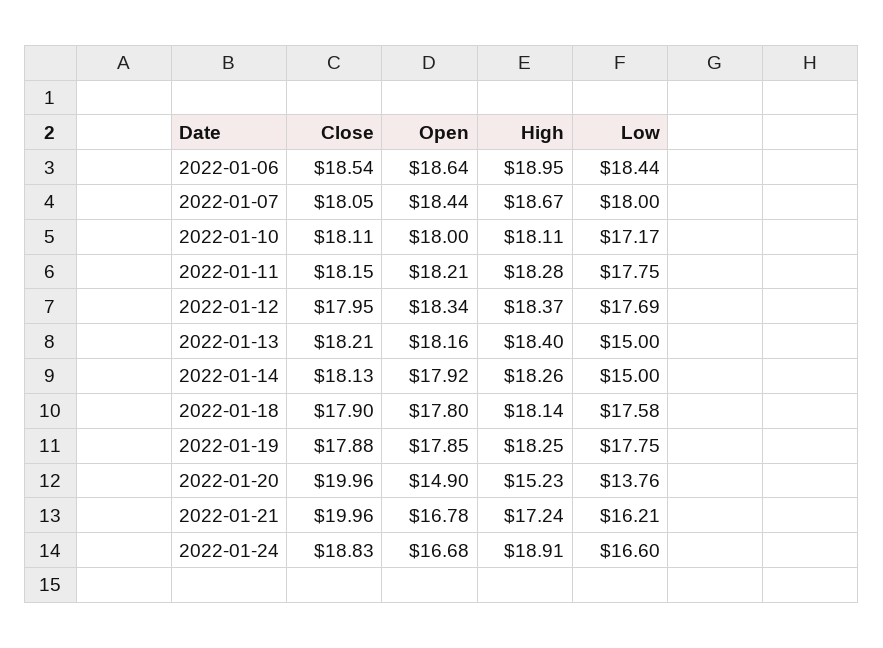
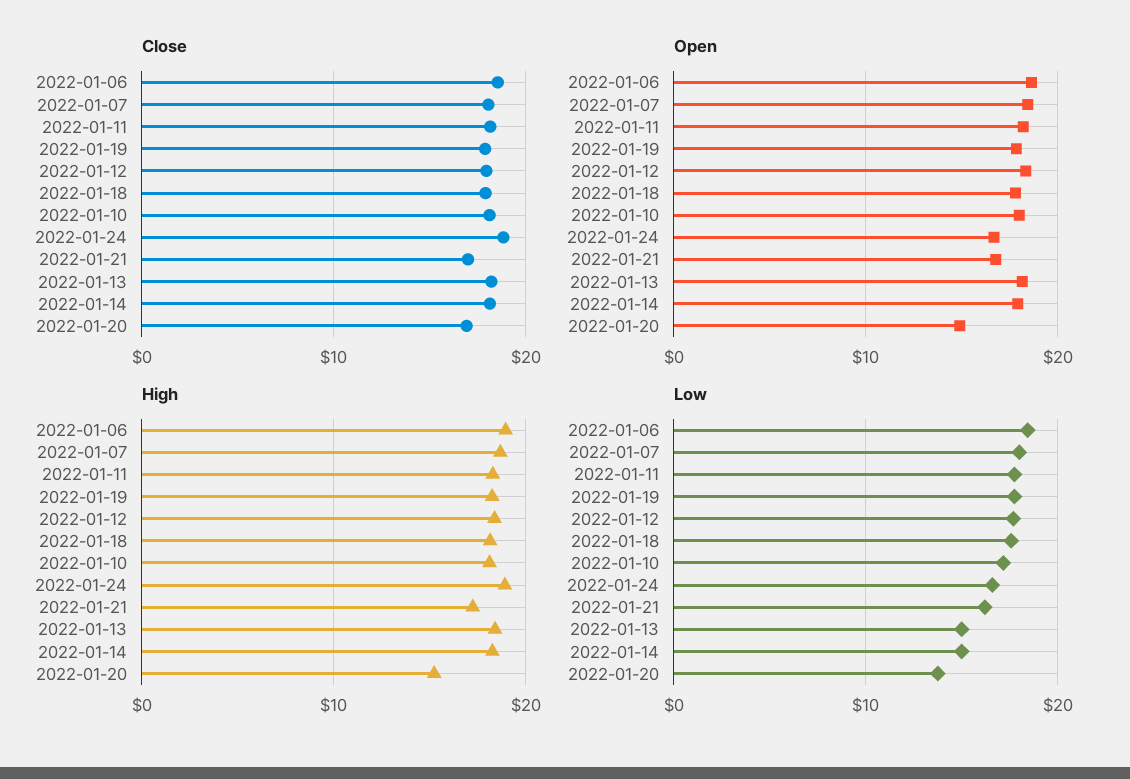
Close, 2022-01-20: 19.96 -> 17
Close, 2022-01-21: 19.96 -> 17

